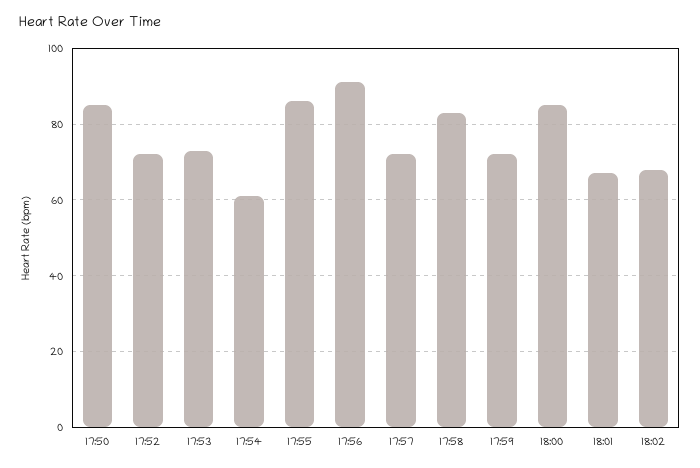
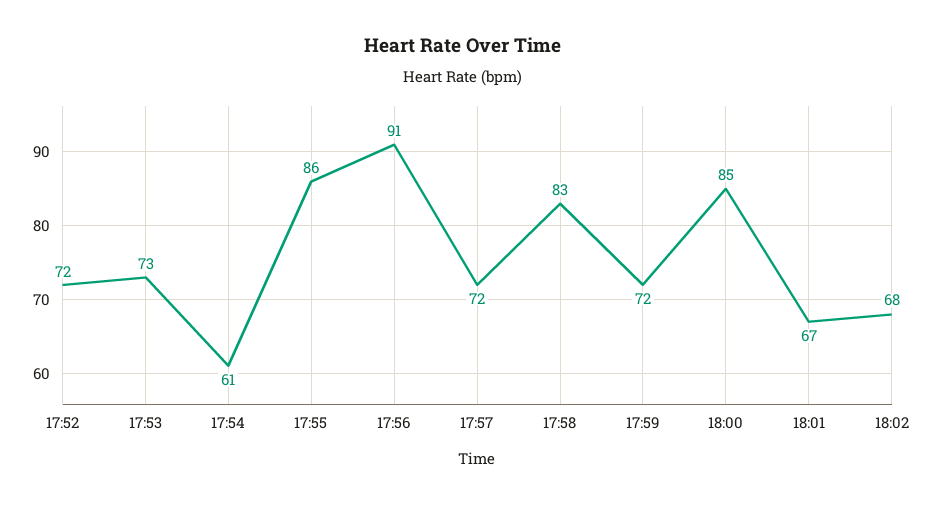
17:50: 85 -> none

